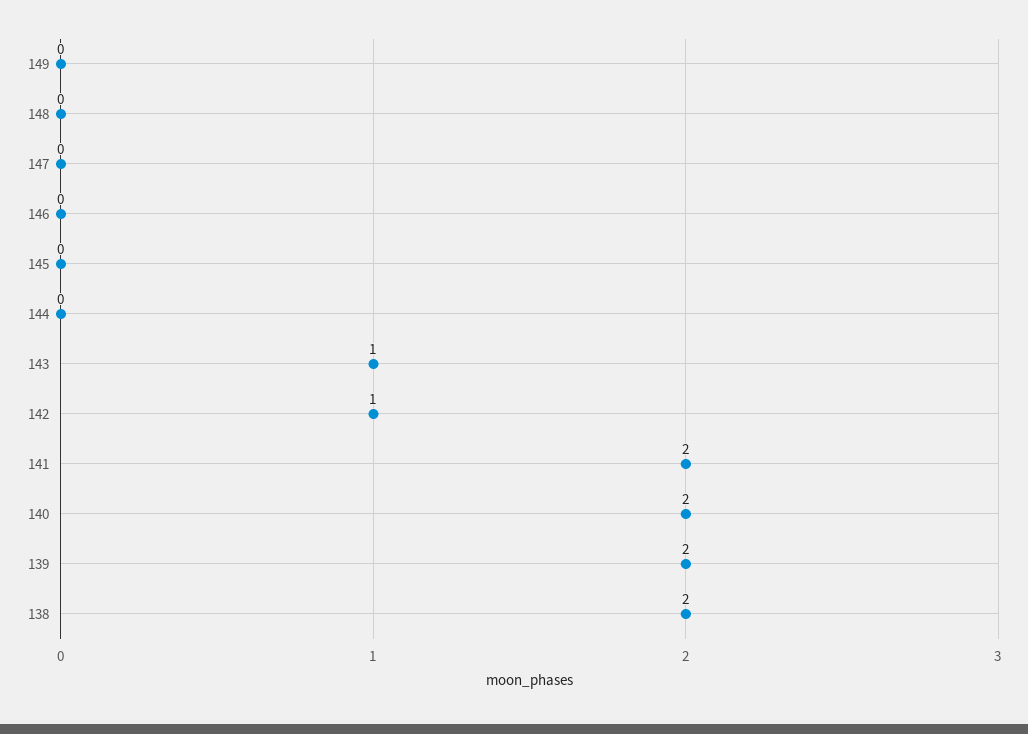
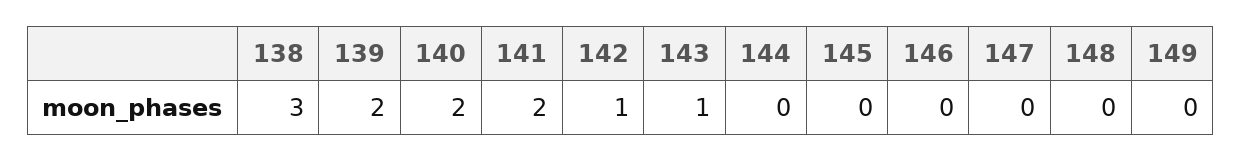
138: 2 -> 3

